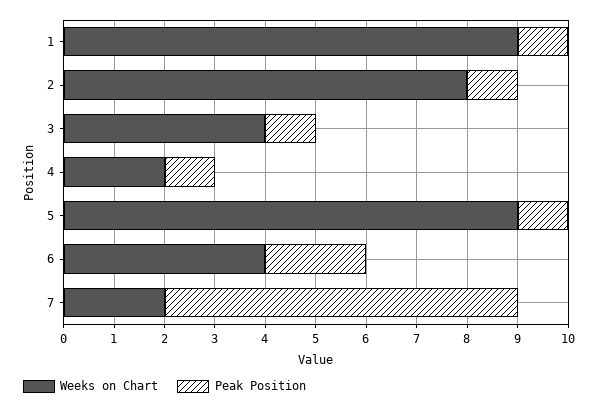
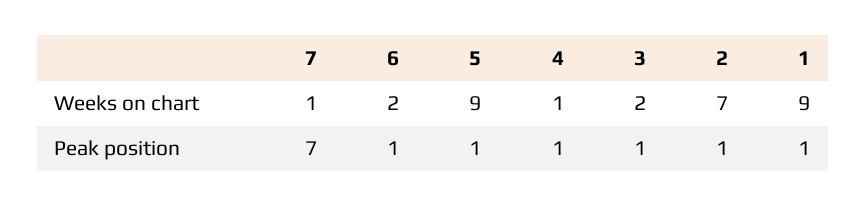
Weeks on Chart, 2: 8 -> 7
Weeks on Chart, 3: 4 -> 2
Weeks on Chart, 4: 2 -> 1
Weeks on Chart, 6: 4 -> 2
Peak Position, 6: 2 -> 1
Weeks on Chart, 7: 2 -> 1

